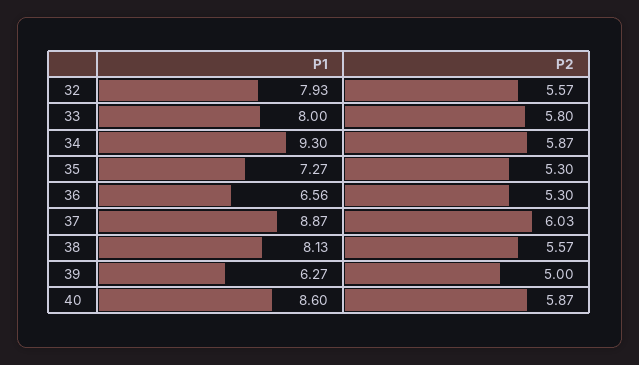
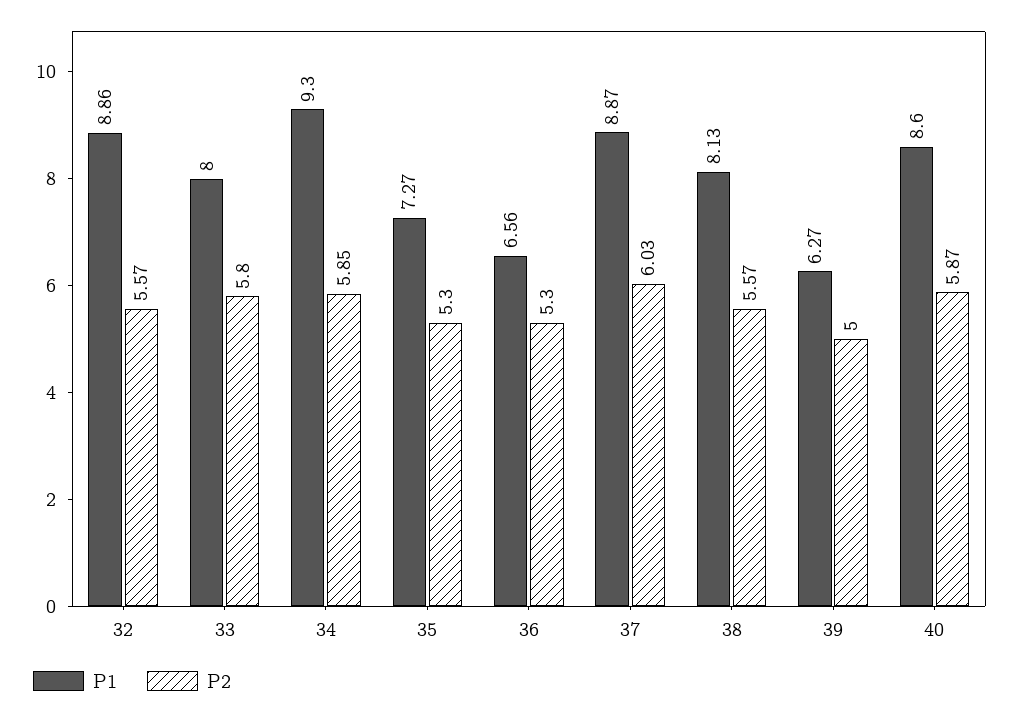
P1, 32: 7.93 -> 8.86
P2, 34: 5.87 -> 5.85

